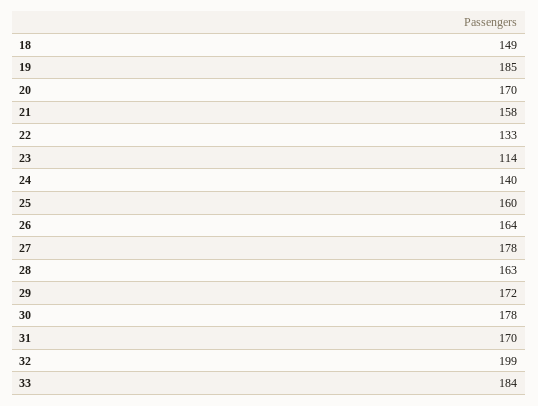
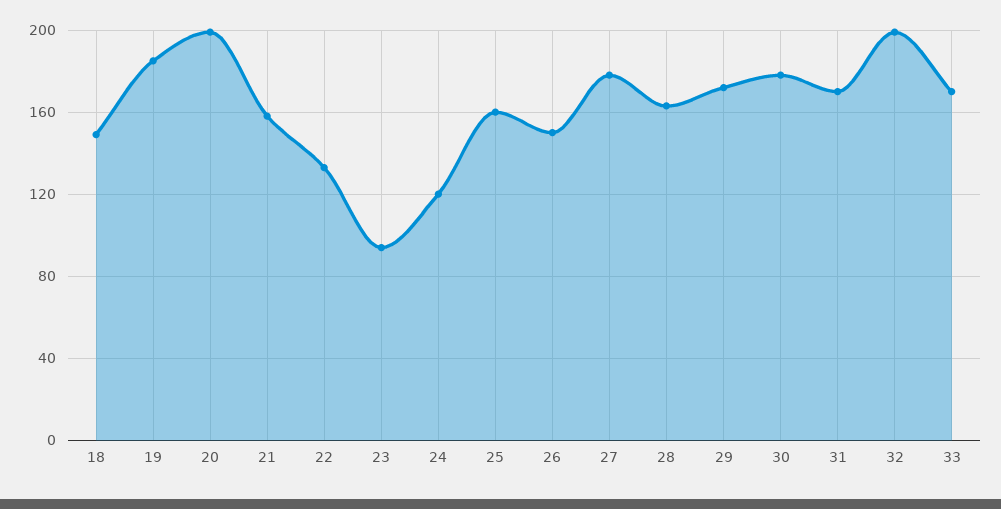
20: 170 -> 200
23: 114 -> 95
24: 140 -> 120
26: 164 -> 150
33: 184 -> 170

